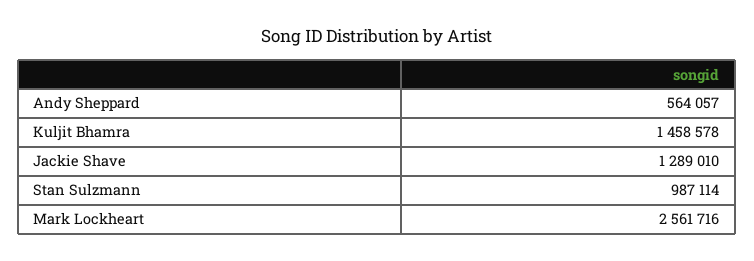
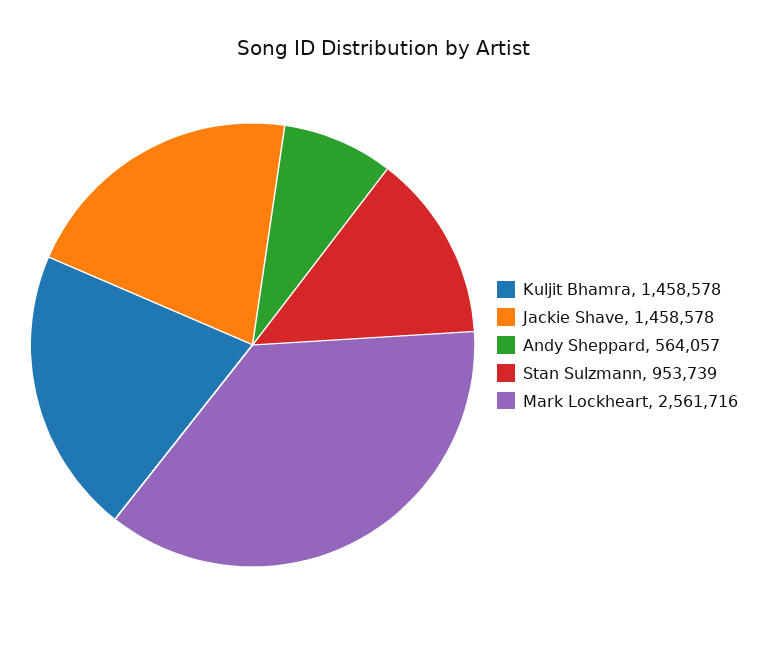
Jackie Shave: 1289010 -> 1458578
Stan Sulzmann: 987114 -> 953739

